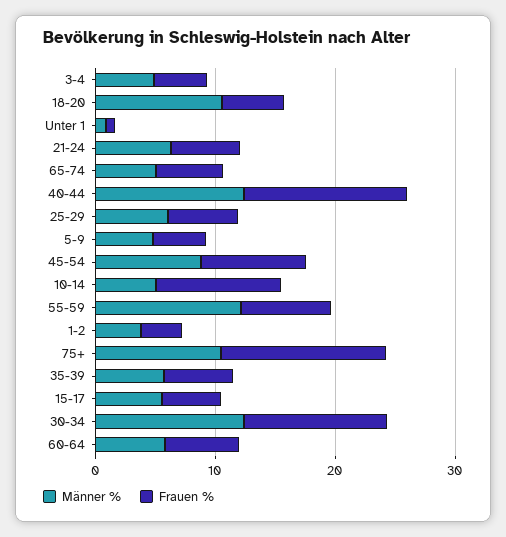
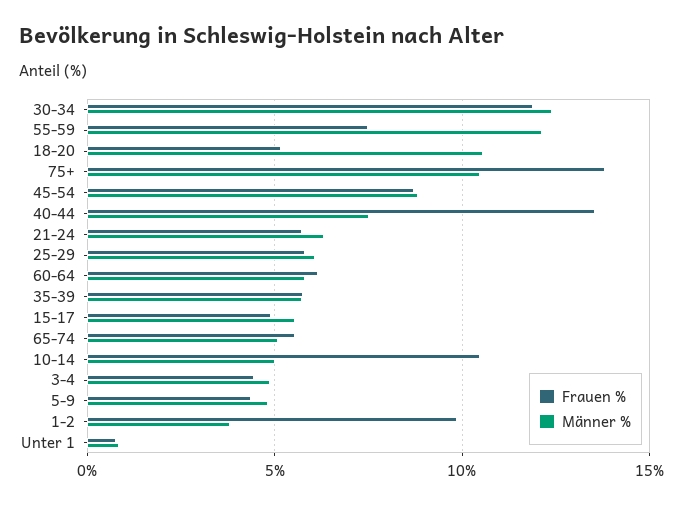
Männer %, 40-44: 12 -> 7.5
Frauen %, 1-2: 4 -> 10

